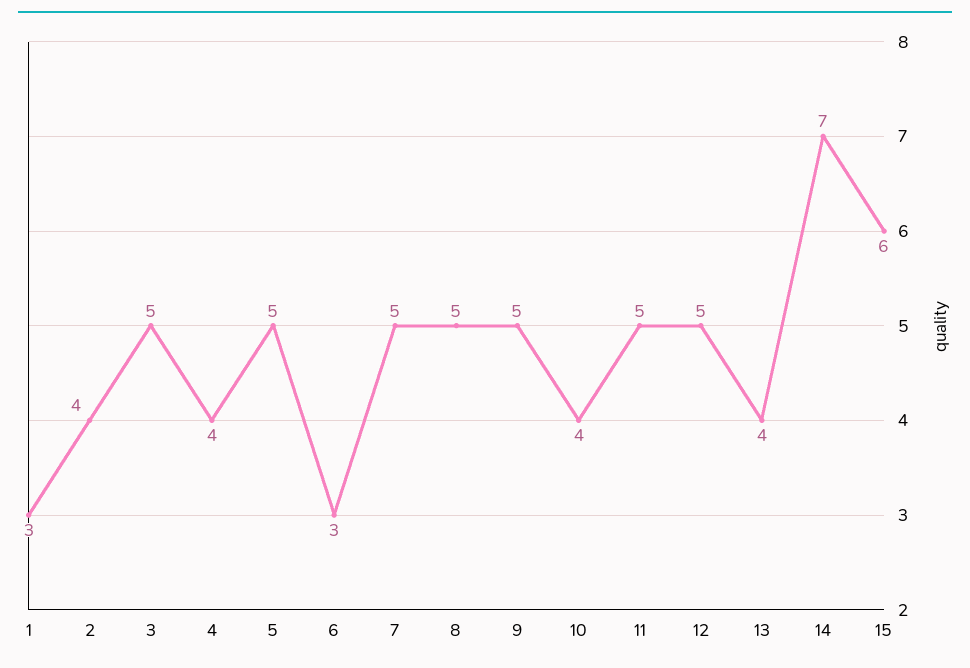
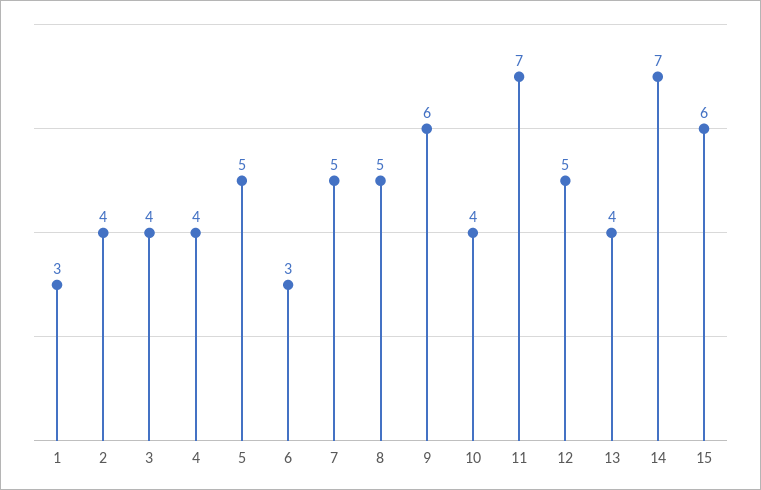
3: 5 -> 4
9: 5 -> 6
11: 5 -> 7

